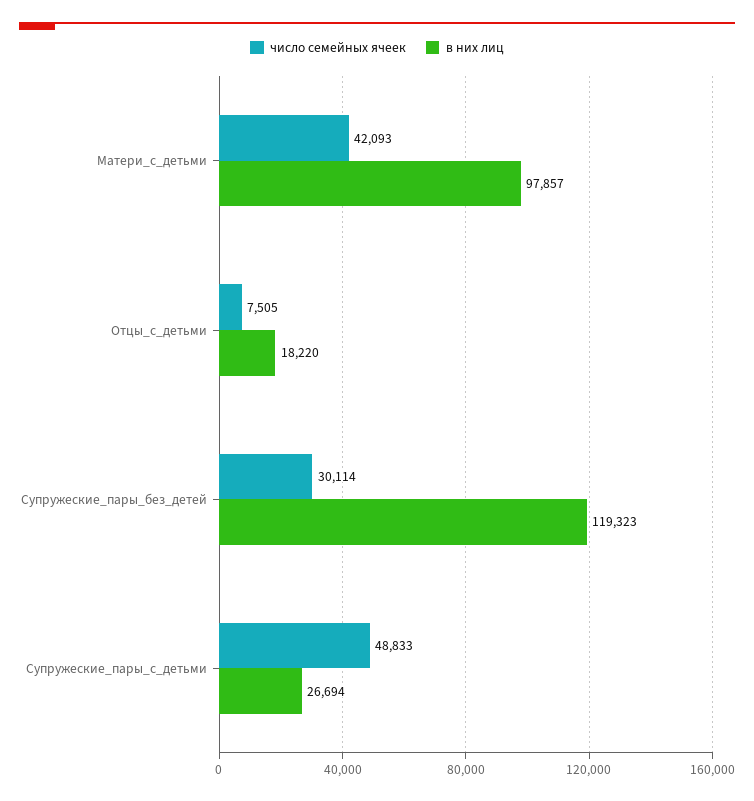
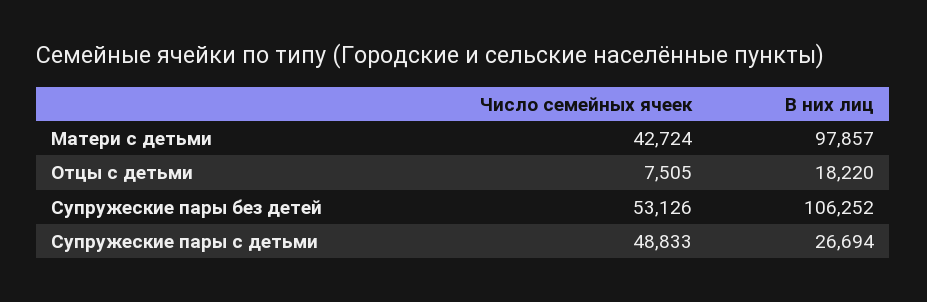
число семейных ячеек, Матери_с_детьми: 42093 -> 42724
число семейных ячеек, Супружеские_пары_без_детей: 30114 -> 53126
в них лиц, Супружеские_пары_без_детей: 119323 -> 106252

